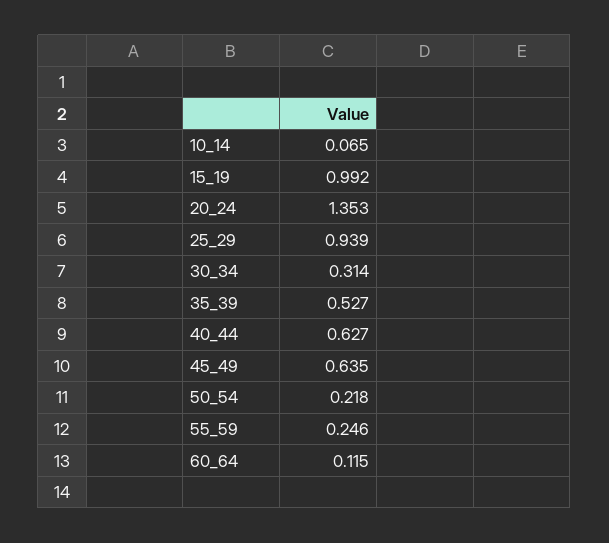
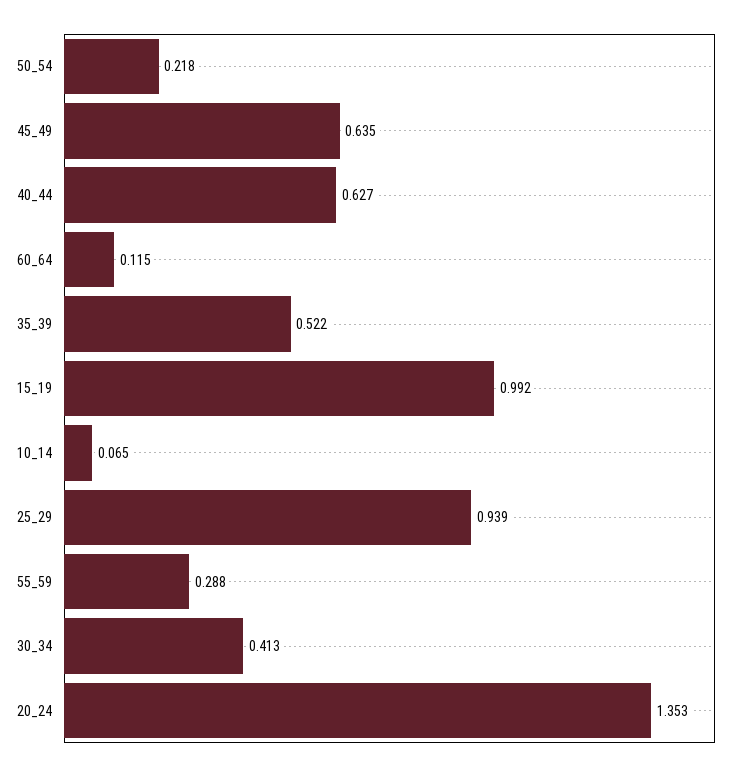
30_34: 0.314 -> 0.413
35_39: 0.527 -> 0.522
55_59: 0.246 -> 0.288

